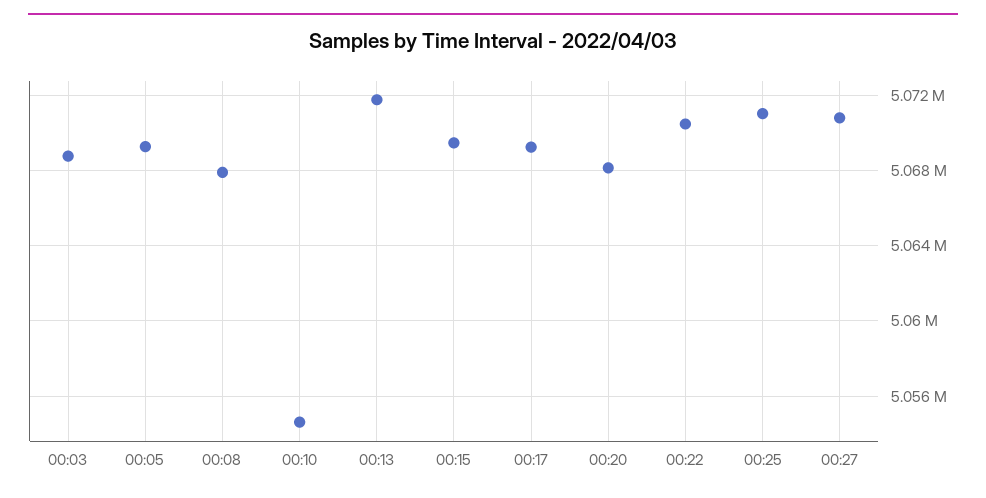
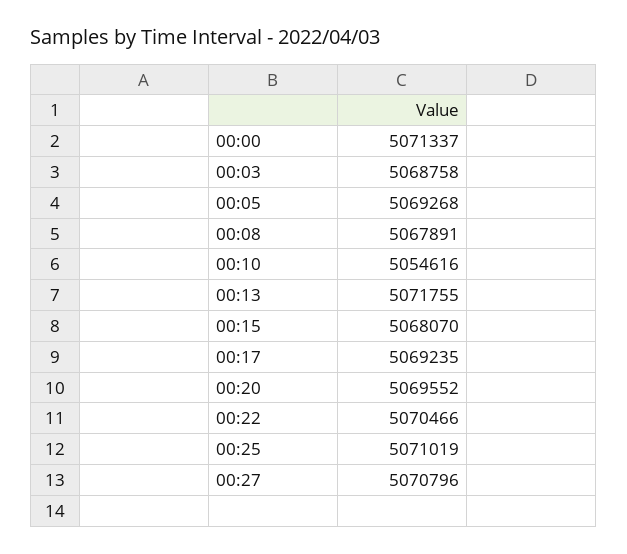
00:15: 5069500 -> 5068070
00:20: 5068000 -> 5069552
00:00: none -> 5071337

